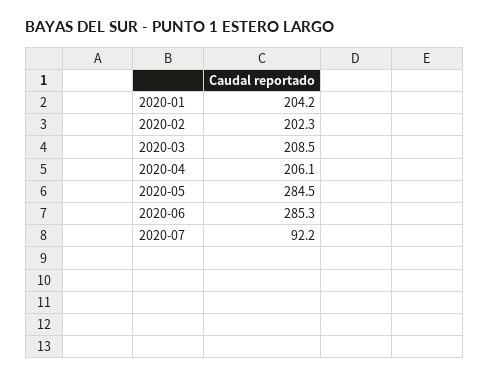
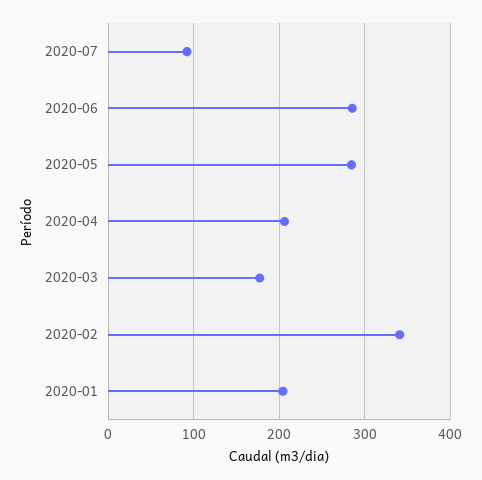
2020-02: 202.3 -> 340
2020-03: 208.5 -> 180

